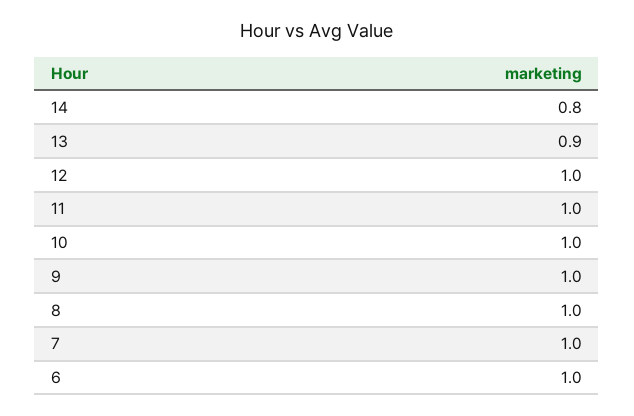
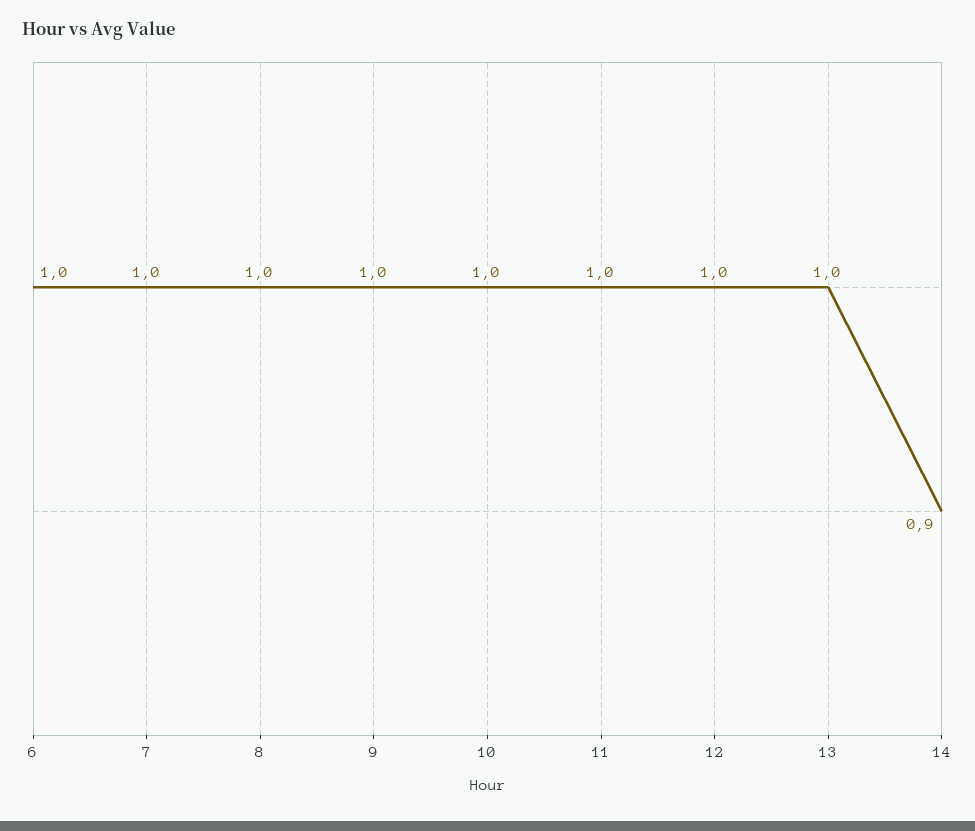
14: 0.8 -> 0.9
13: 0.9 -> 1

